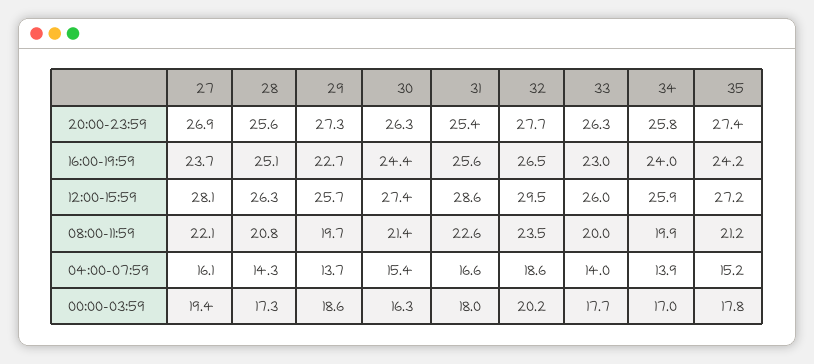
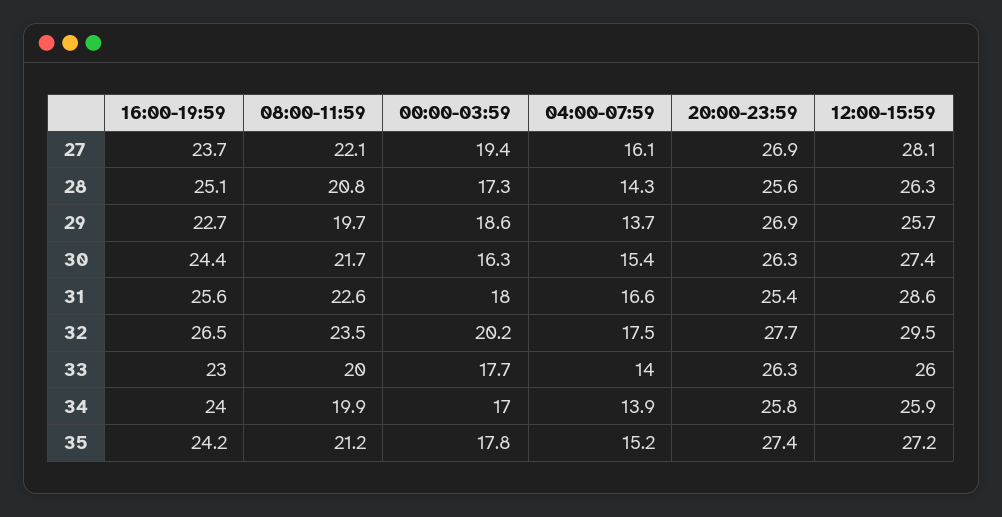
29, 20:00-23:59: 27.3 -> 26.9
30, 08:00-11:59: 21.4 -> 21.7
32, 04:00-07:59: 18.6 -> 17.5

